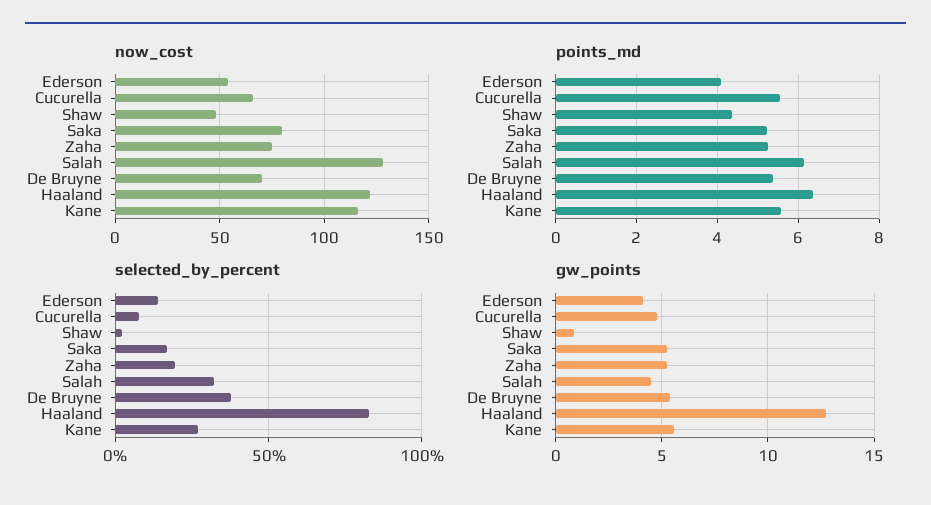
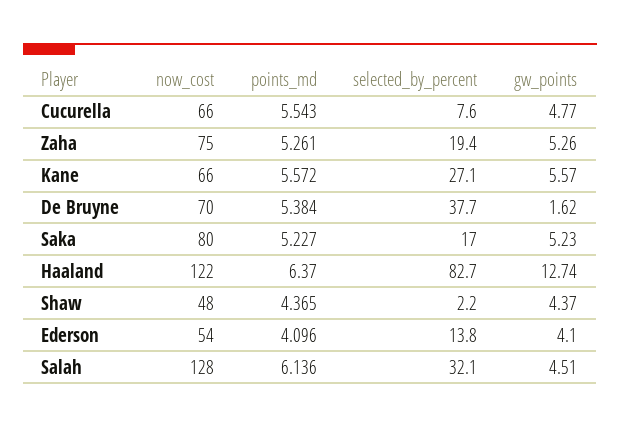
now_cost, Kane: 115 -> 66
gw_points, Shaw: 1 -> 4.37
gw_points, De Bruyne: 5.5 -> 1.62

